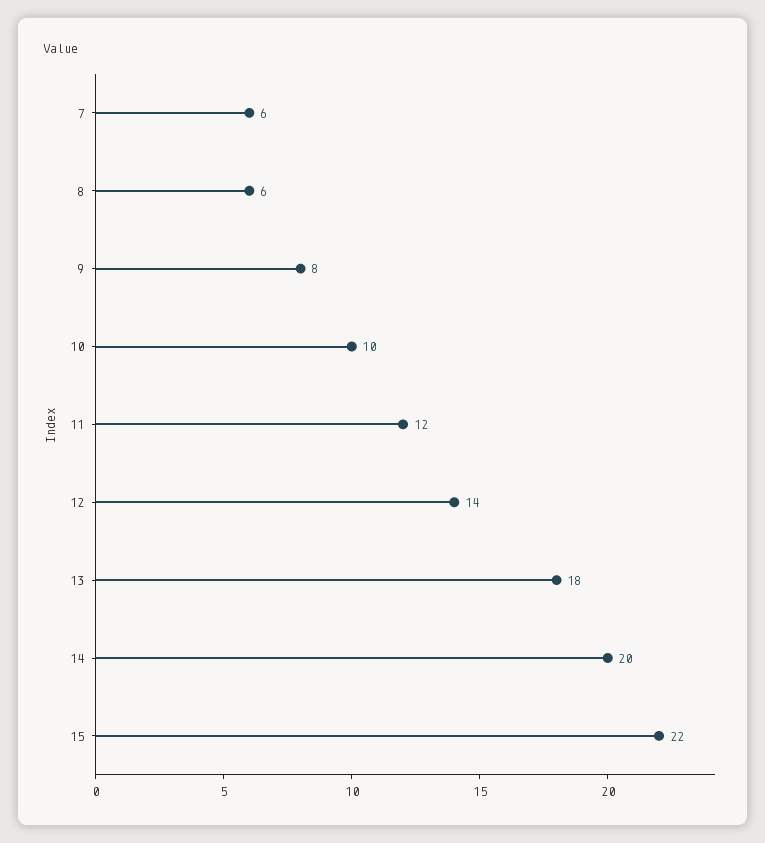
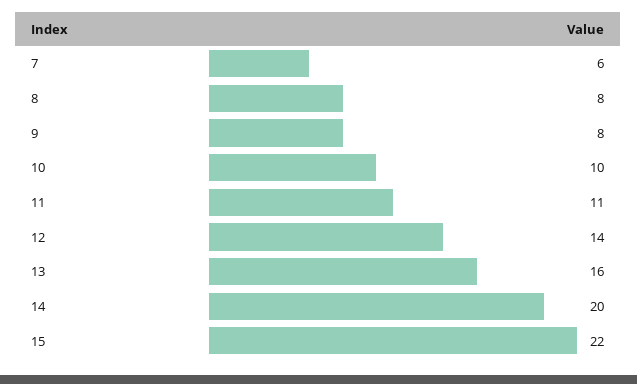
8: 6 -> 8
11: 12 -> 11
13: 18 -> 16

